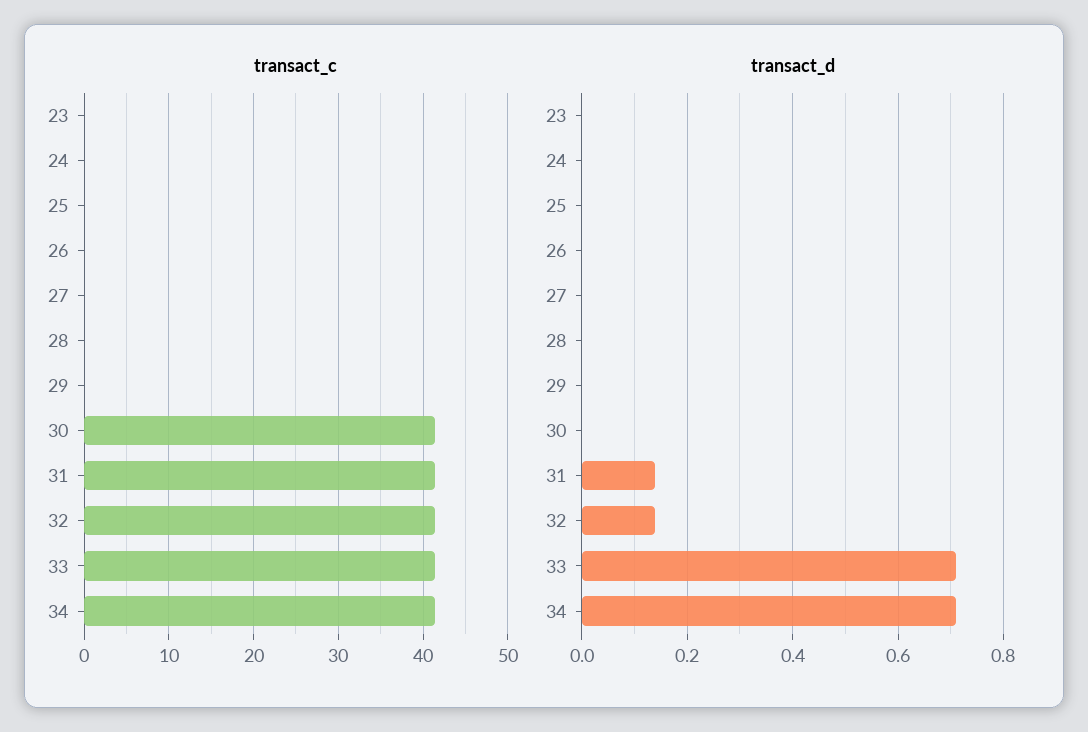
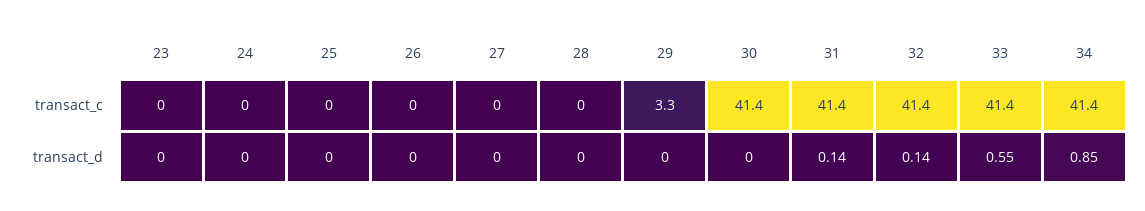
transact_c, 29: 0 -> 3.3
transact_d, 33: 0.7 -> 0.55
transact_d, 34: 0.7 -> 0.85

